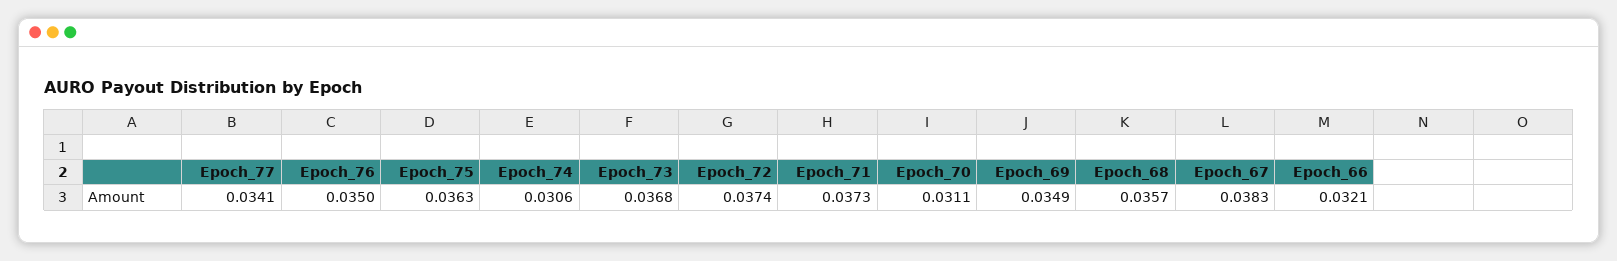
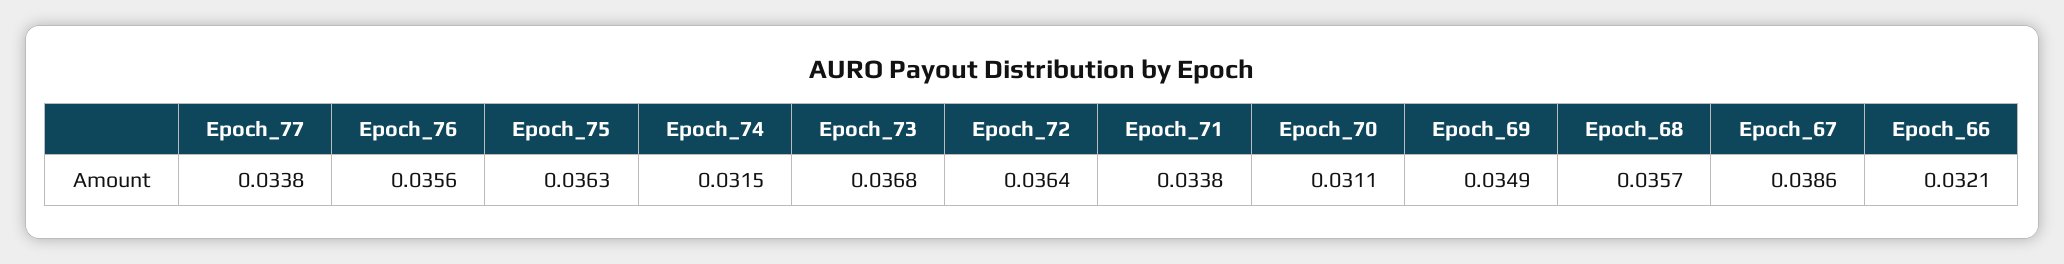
Epoch_77: 0.0341 -> 0.0338
Epoch_76: 0.035 -> 0.0356
Epoch_74: 0.0306 -> 0.0315
Epoch_72: 0.0374 -> 0.0364
Epoch_71: 0.0373 -> 0.0338
Epoch_67: 0.0383 -> 0.0386

